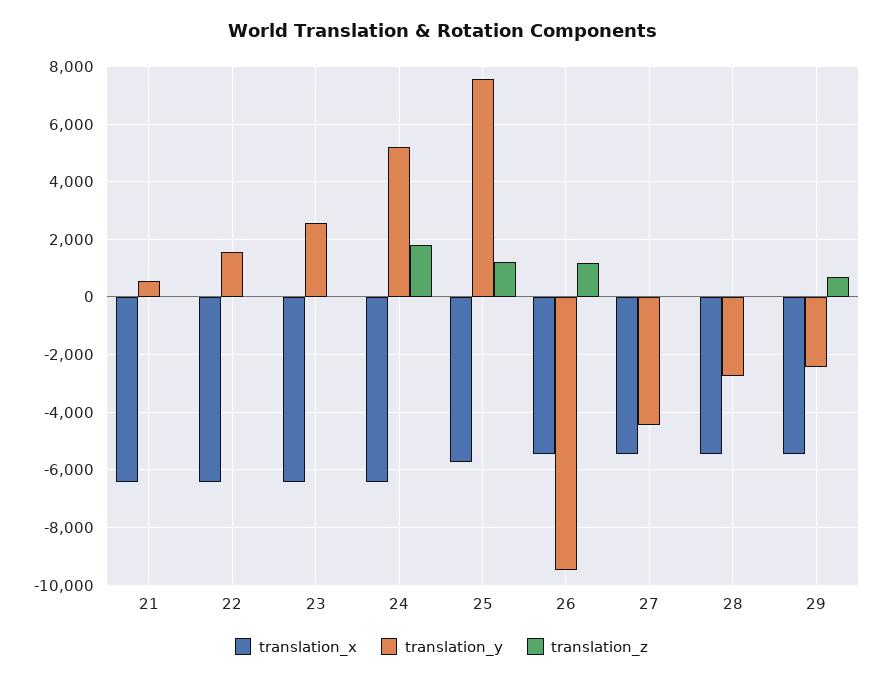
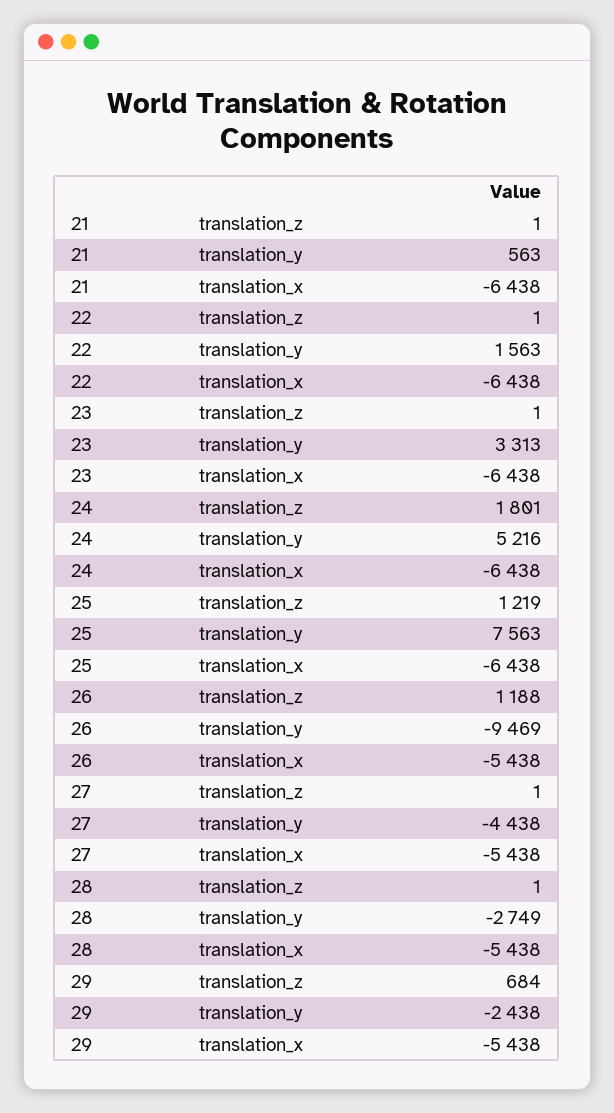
translation_y, 23: 2500 -> 3313
translation_x, 25: -5750 -> -6438

